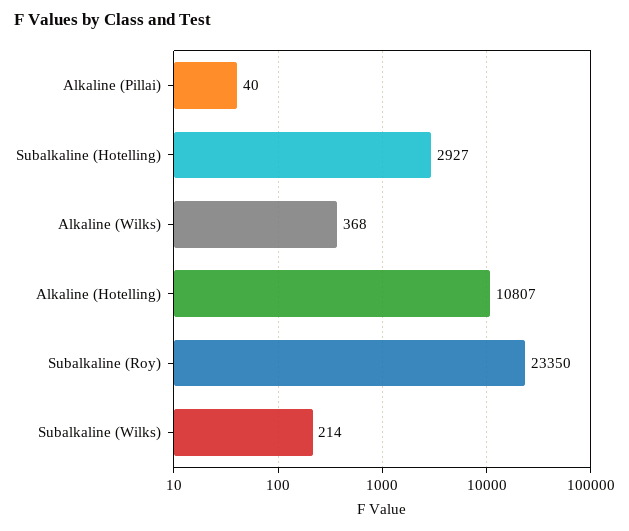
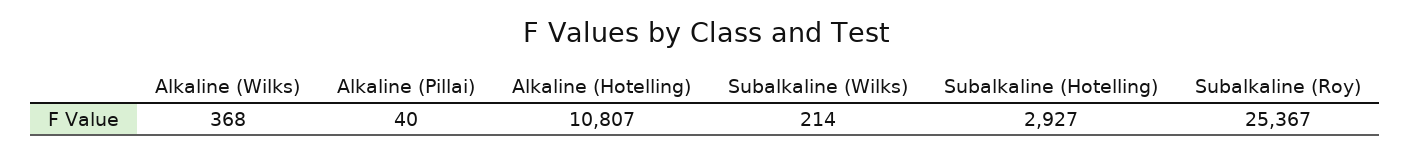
Subalkaline (Roy): 23350 -> 25367

